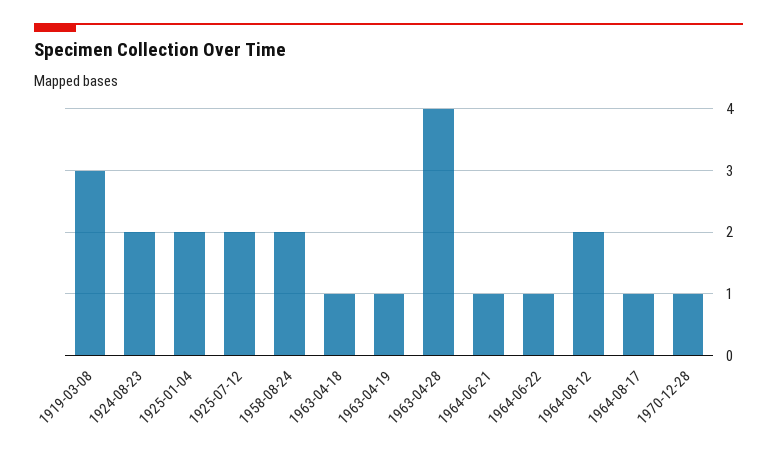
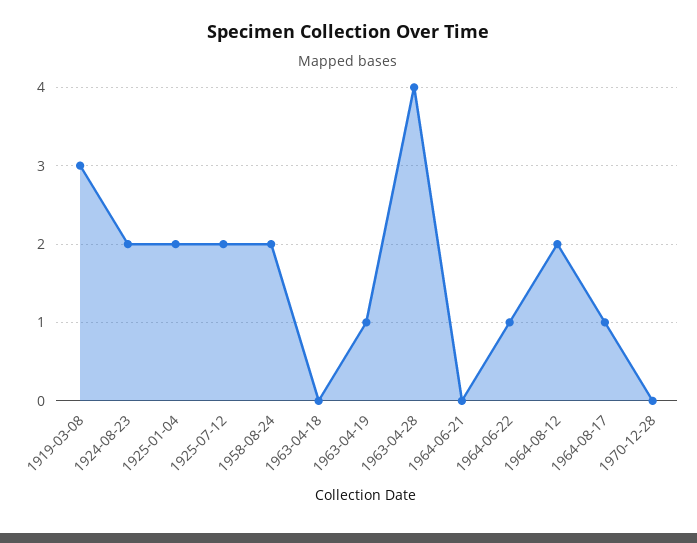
1963-04-18: 1 -> 0
1964-06-21: 1 -> 0
1970-12-28: 1 -> 0

